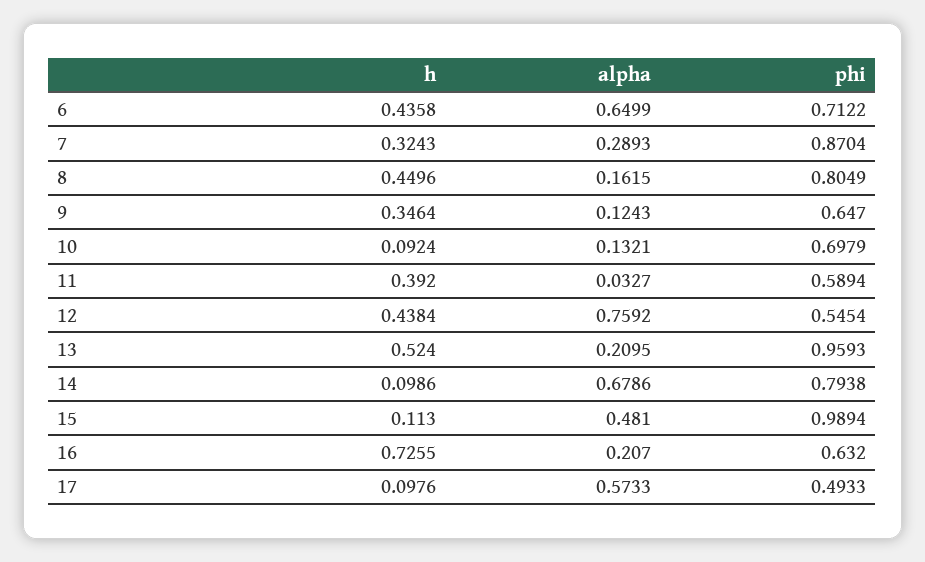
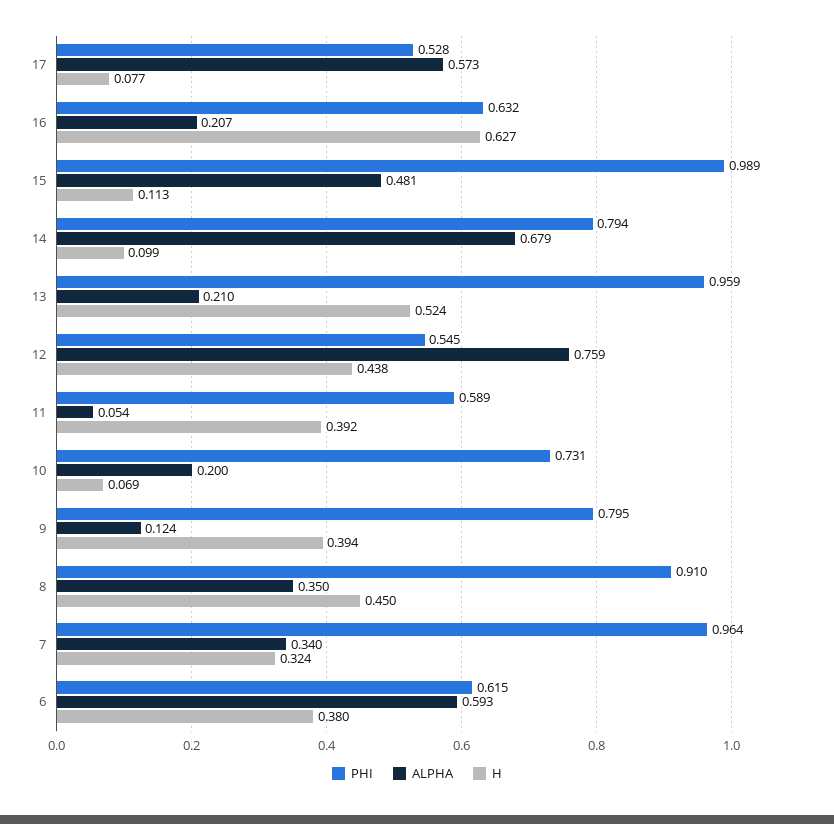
h, 6: 0.4358 -> 0.38
alpha, 6: 0.6499 -> 0.593
phi, 6: 0.7122 -> 0.615
alpha, 7: 0.2893 -> 0.34
phi, 7: 0.8704 -> 0.964
alpha, 8: 0.1615 -> 0.35
phi, 8: 0.8049 -> 0.91
h, 9: 0.3464 -> 0.394
phi, 9: 0.647 -> 0.795
h, 10: 0.0924 -> 0.069
alpha, 10: 0.1321 -> 0.2
phi, 10: 0.6979 -> 0.731
alpha, 11: 0.0327 -> 0.054
h, 16: 0.7255 -> 0.627
h, 17: 0.0976 -> 0.077
phi, 17: 0.4933 -> 0.528

